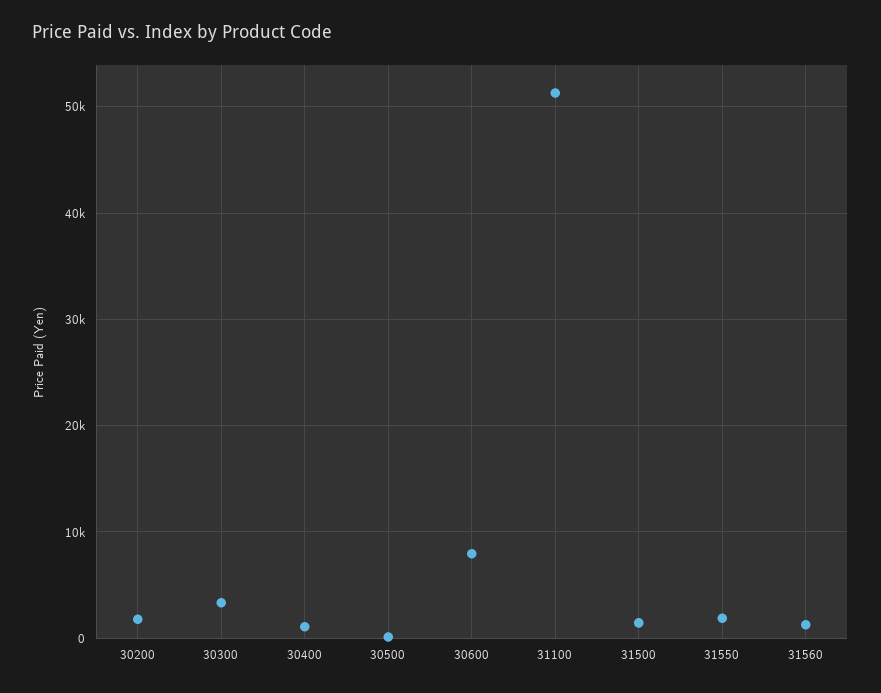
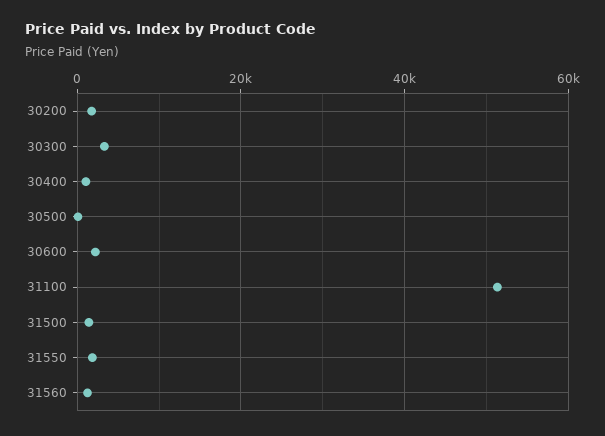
30600: 8000 -> 2000

